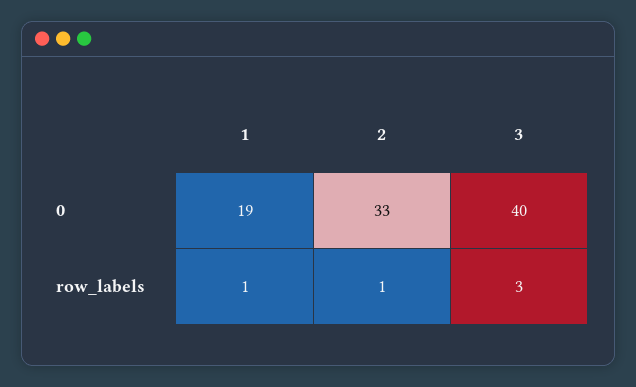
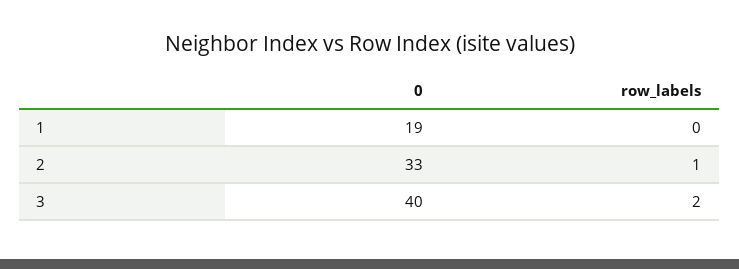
1, row_labels: 1 -> 0
3, row_labels: 3 -> 2

